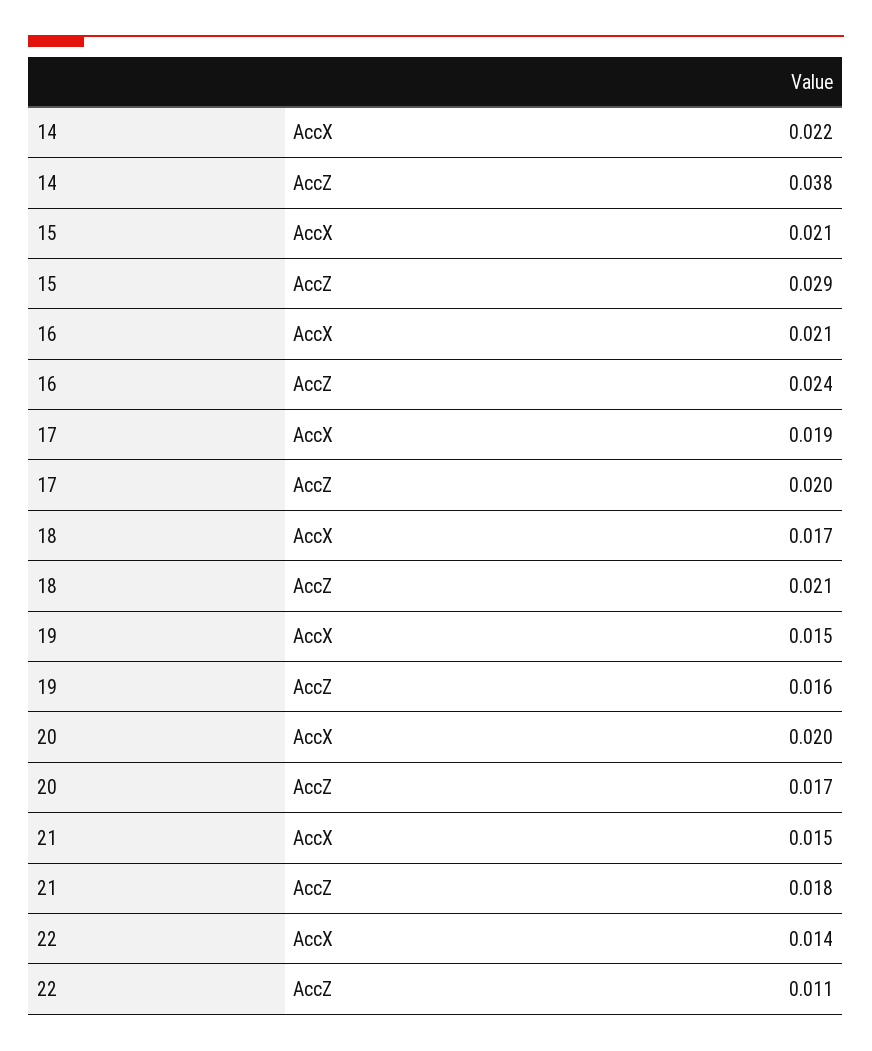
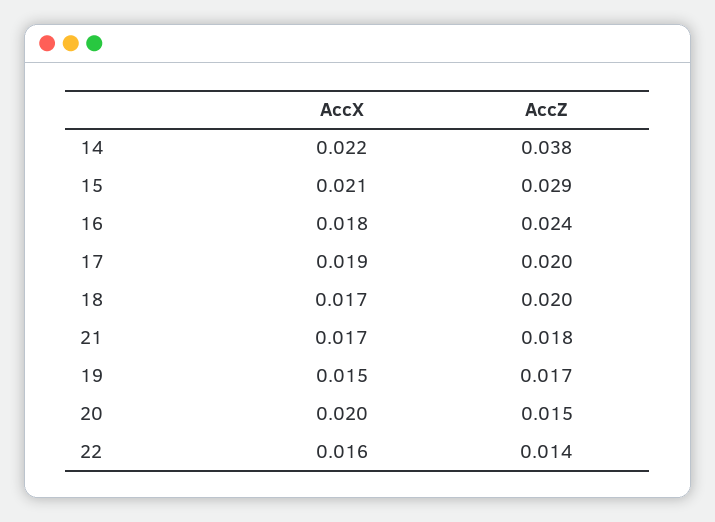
16, AccX: 0.021 -> 0.018
18, AccZ: 0.021 -> 0.02
19, AccZ: 0.016 -> 0.017
20, AccZ: 0.017 -> 0.015
21, AccX: 0.015 -> 0.017
22, AccX: 0.014 -> 0.016
22, AccZ: 0.011 -> 0.014

